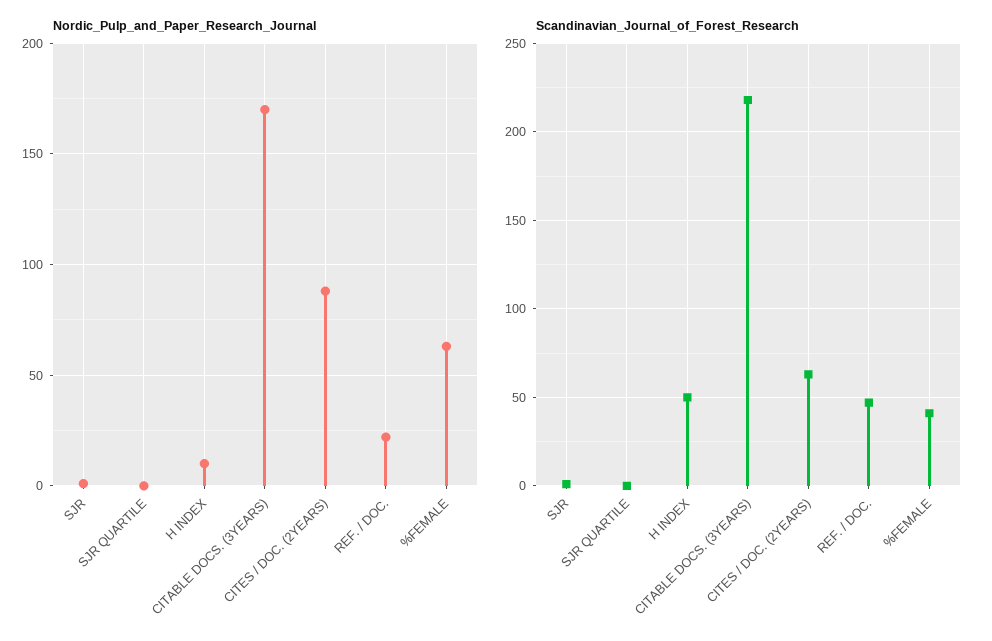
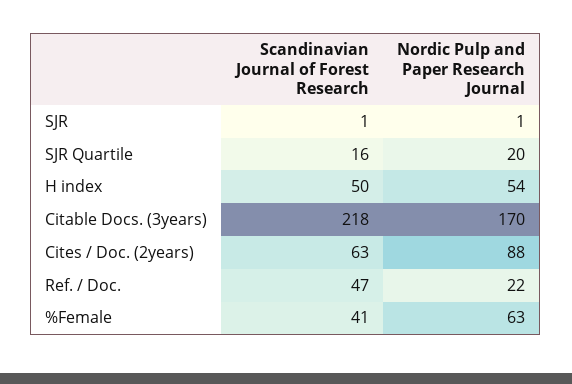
Nordic_Pulp_and_Paper_Research_Journal, SJR QUARTILE: 0 -> 20
Nordic_Pulp_and_Paper_Research_Journal, H INDEX: 10 -> 54
Scandinavian_Journal_of_Forest_Research, SJR QUARTILE: 0 -> 16

